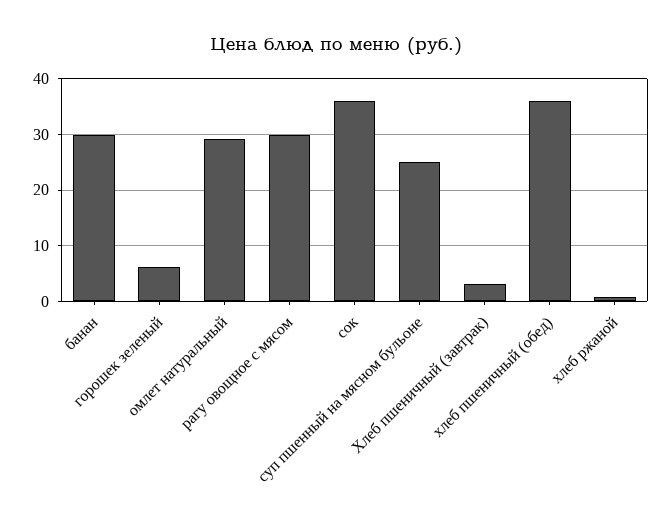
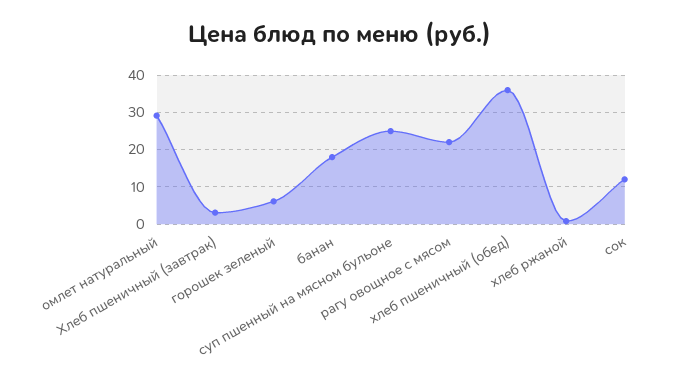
банан: 30 -> 18
рагу овощное с мясом: 30 -> 22
сок: 36 -> 12

